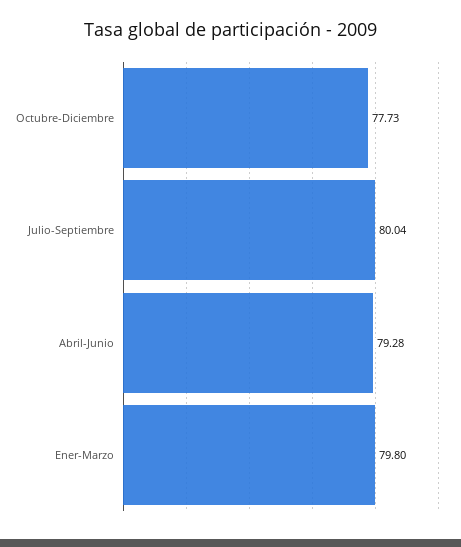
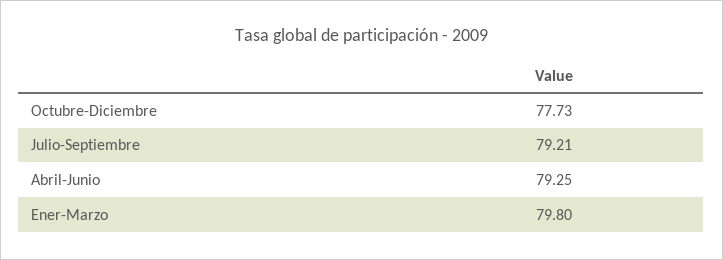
Julio-Septiembre: 80.04 -> 79.21
Abril-Junio: 79.28 -> 79.25

